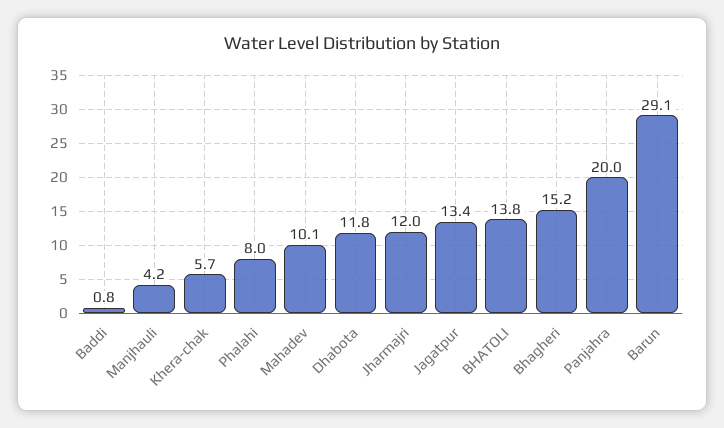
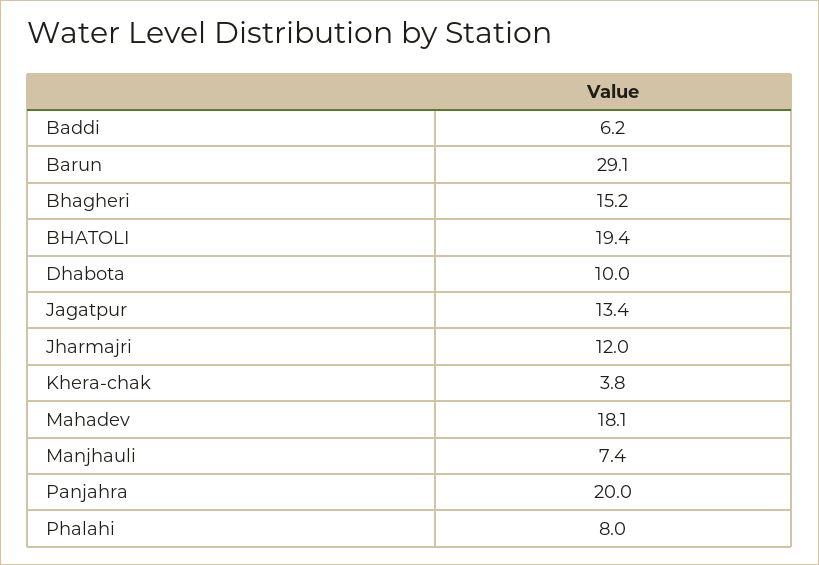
Baddi: 0.8 -> 6.2
Manjhauli: 4.2 -> 7.4
Khera-chak: 5.7 -> 3.8
Mahadev: 10.1 -> 18.1
Dhabota: 11.8 -> 10
BHATOLI: 13.8 -> 19.4

